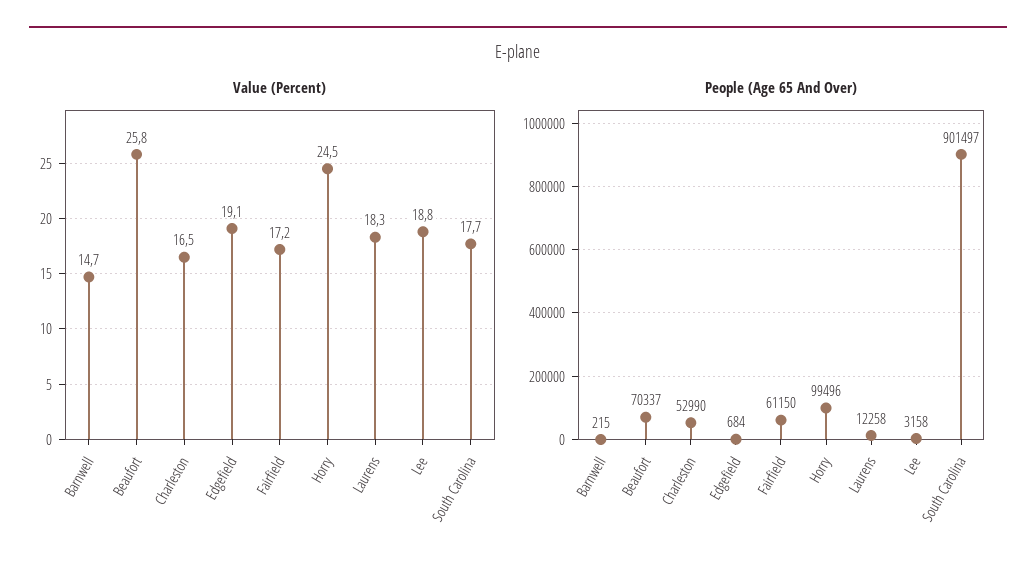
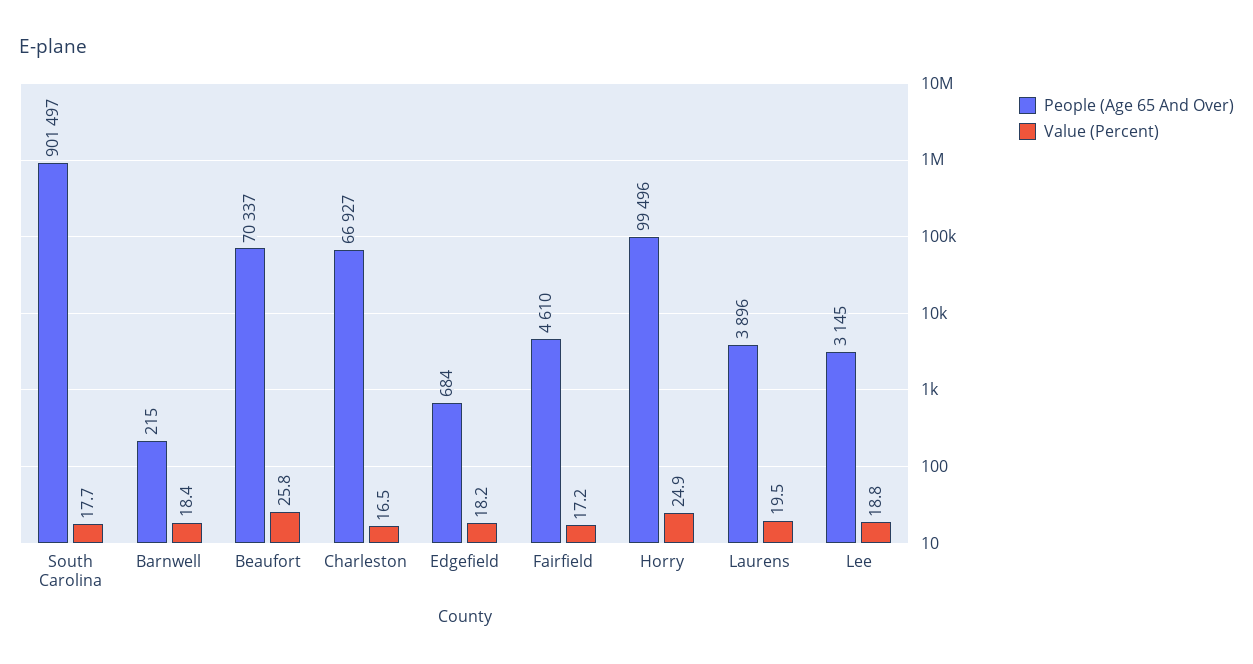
Value (Percent), Barnwell: 14.7 -> 18.4
Value (Percent), Edgefield: 19.1 -> 18.2
Value (Percent), Horry: 24.5 -> 24.9
Value (Percent), Laurens: 18.3 -> 19.5
People (Age 65 And Over), Charleston: 52990 -> 66927
People (Age 65 And Over), Fairfield: 61150 -> 4610
People (Age 65 And Over), Laurens: 12258 -> 3896
People (Age 65 And Over), Lee: 3158 -> 3145

